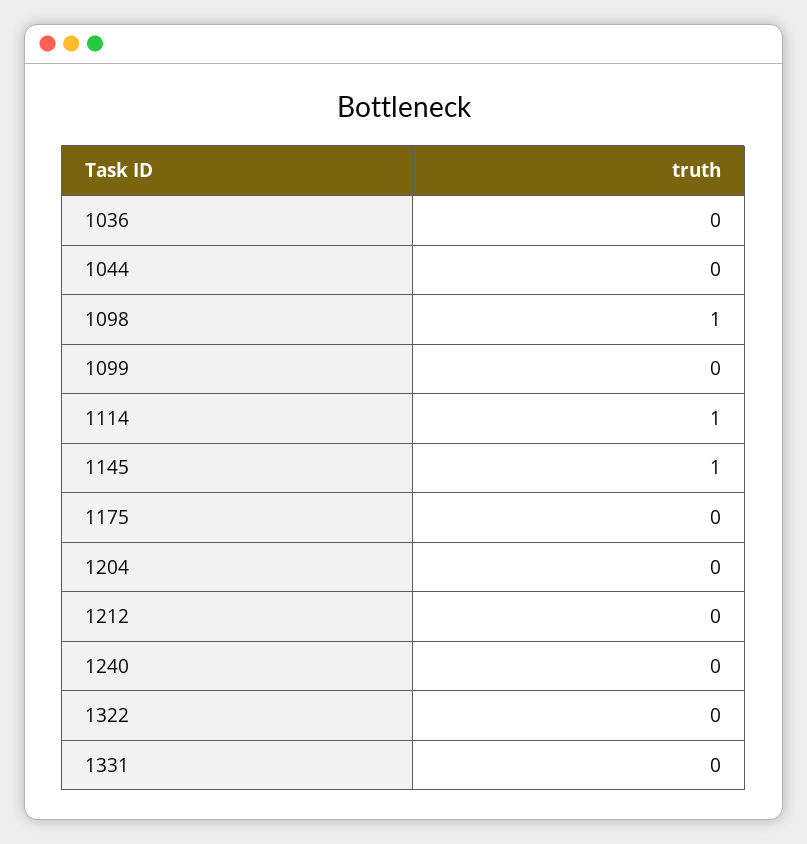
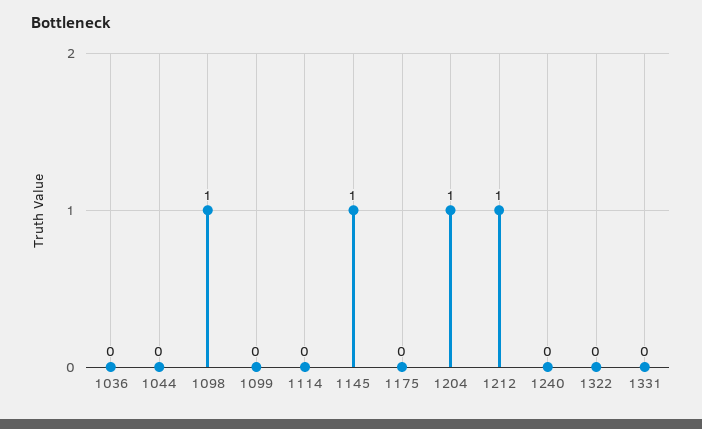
1114: 1 -> 0
1204: 0 -> 1
1212: 0 -> 1

